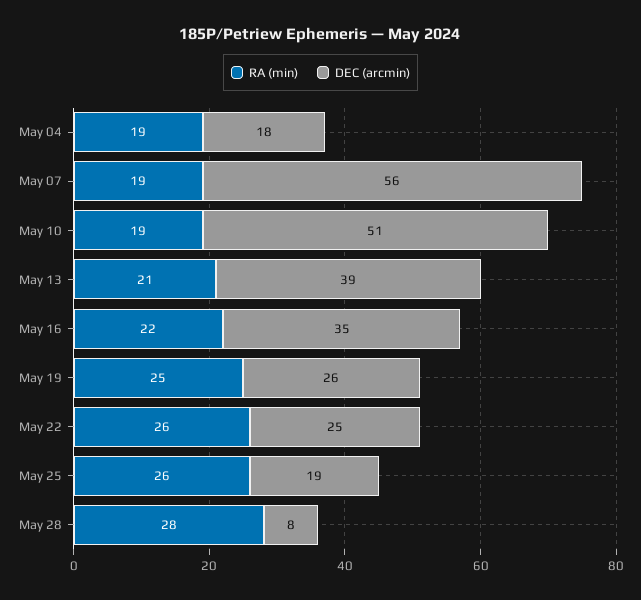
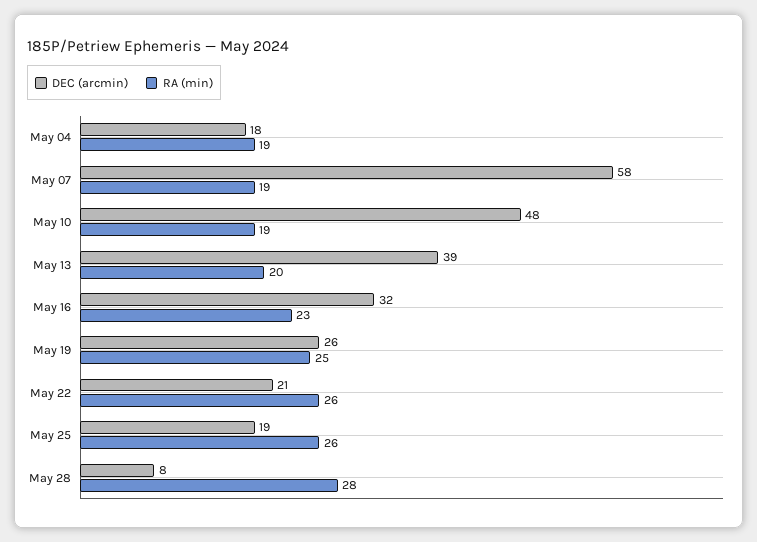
DEC (arcmin), May 07: 56 -> 58
DEC (arcmin), May 10: 51 -> 48
RA (min), May 13: 21 -> 20
RA (min), May 16: 22 -> 23
DEC (arcmin), May 16: 35 -> 32
DEC (arcmin), May 22: 25 -> 21

